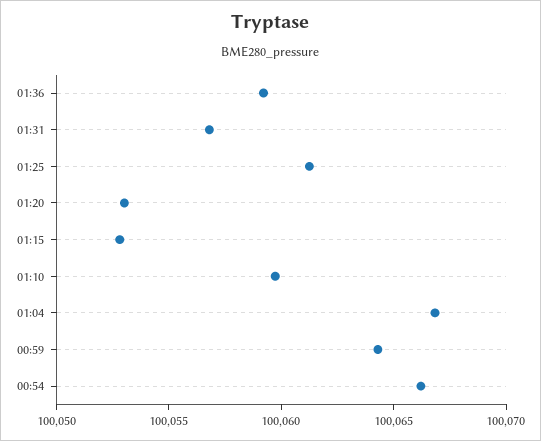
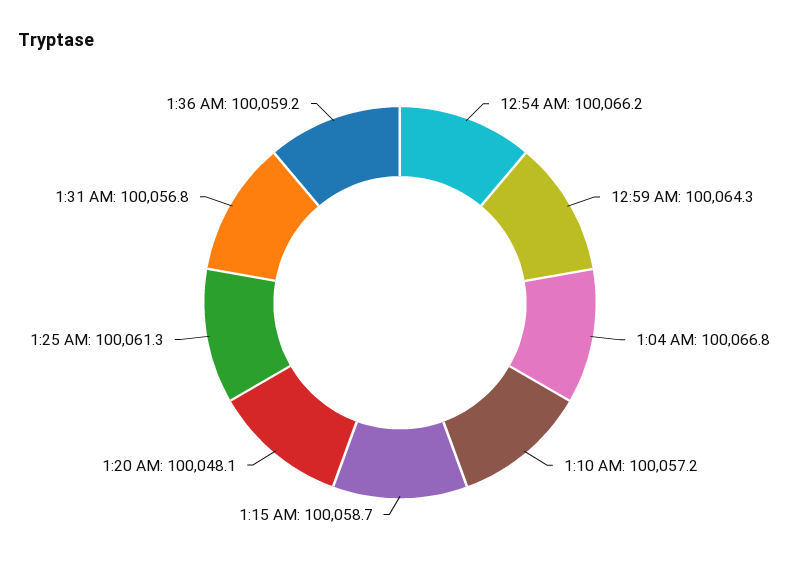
01:20: 100053 -> 100048.1
01:15: 100053 -> 100058.7
01:10: 100060 -> 100057.2

